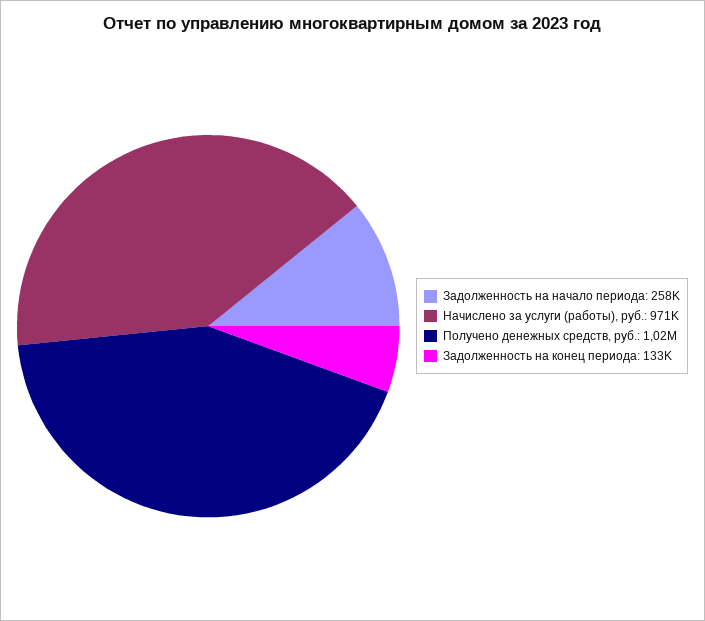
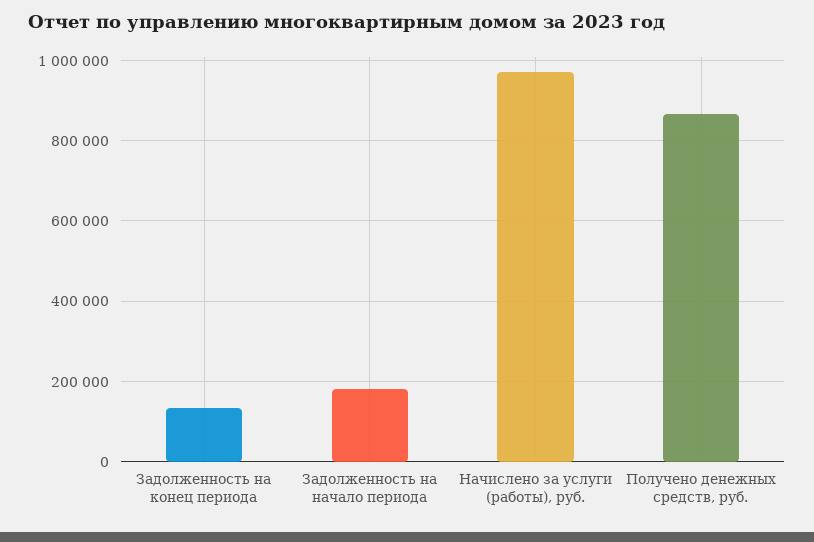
Задолженность на начало периода: 258000 -> 180000
Получено денежных средств, руб.: 1020000 -> 860000

